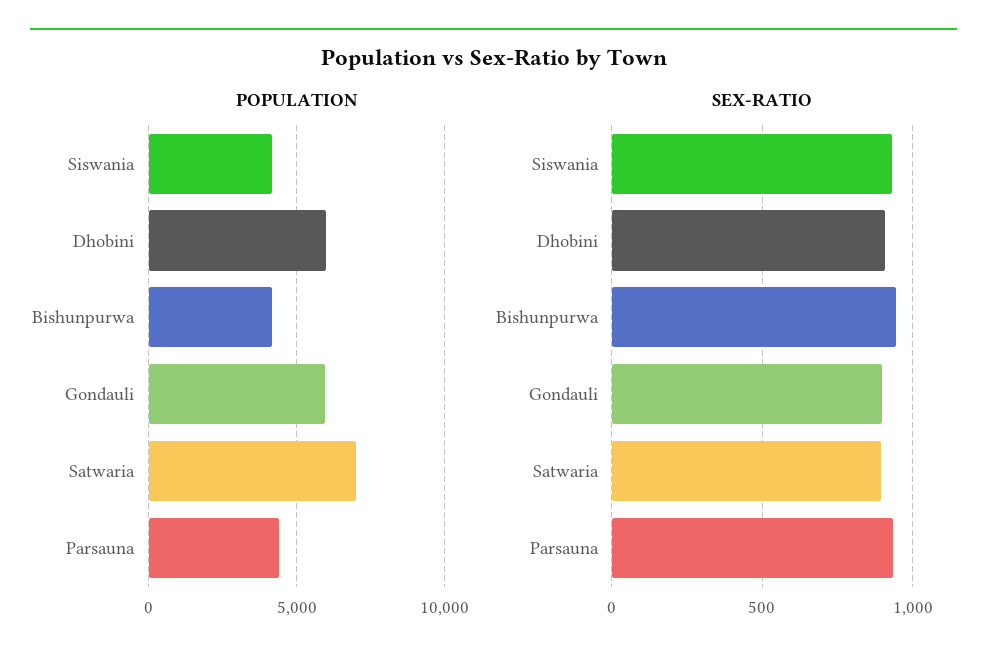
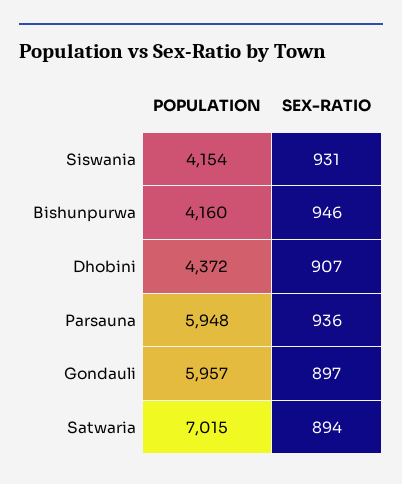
POPULATION, Dhobini: 6000 -> 4372
POPULATION, Parsauna: 4500 -> 5948

